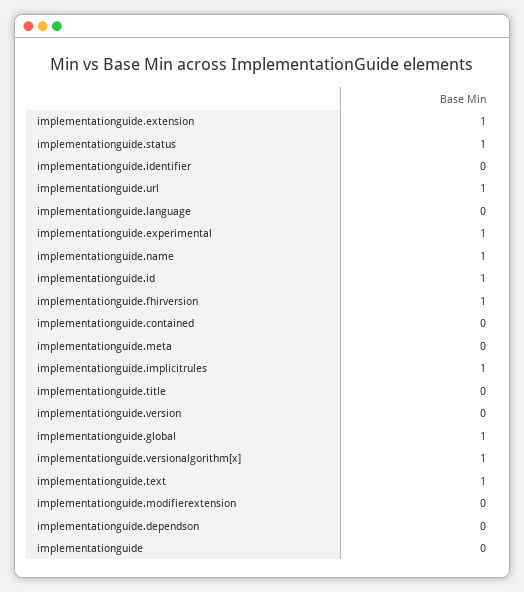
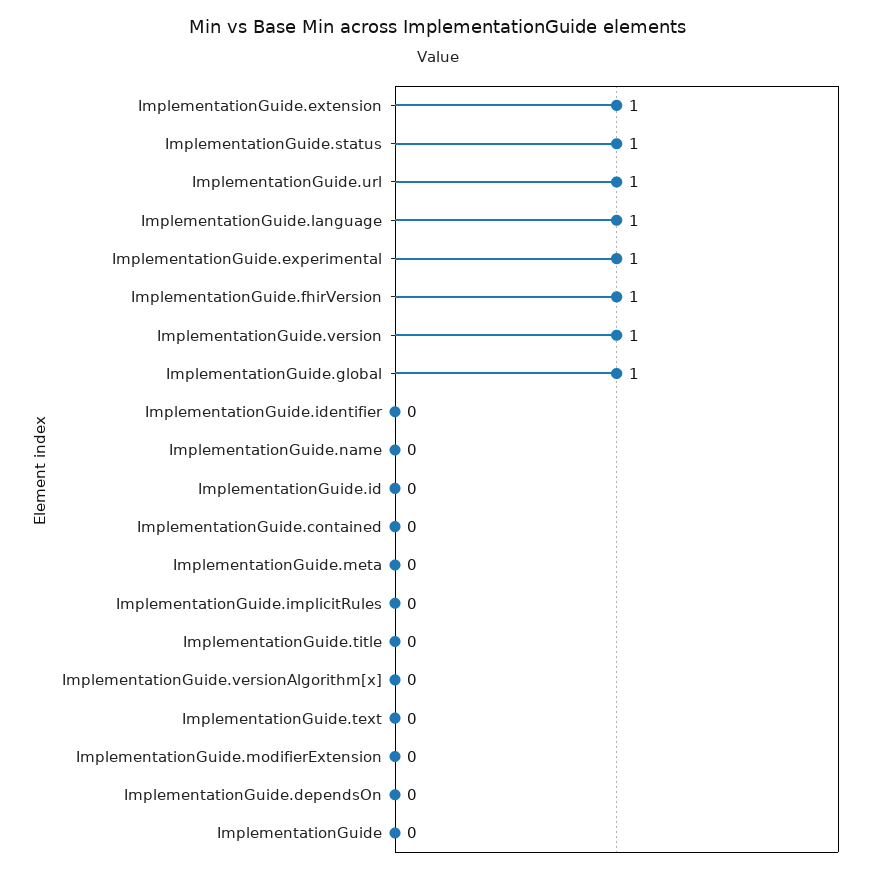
implementationguide.language: 0 -> 1
implementationguide.name: 1 -> 0
implementationguide.id: 1 -> 0
implementationguide.implicitrules: 1 -> 0
implementationguide.version: 0 -> 1
implementationguide.versionalgorithm[x]: 1 -> 0
implementationguide.text: 1 -> 0

